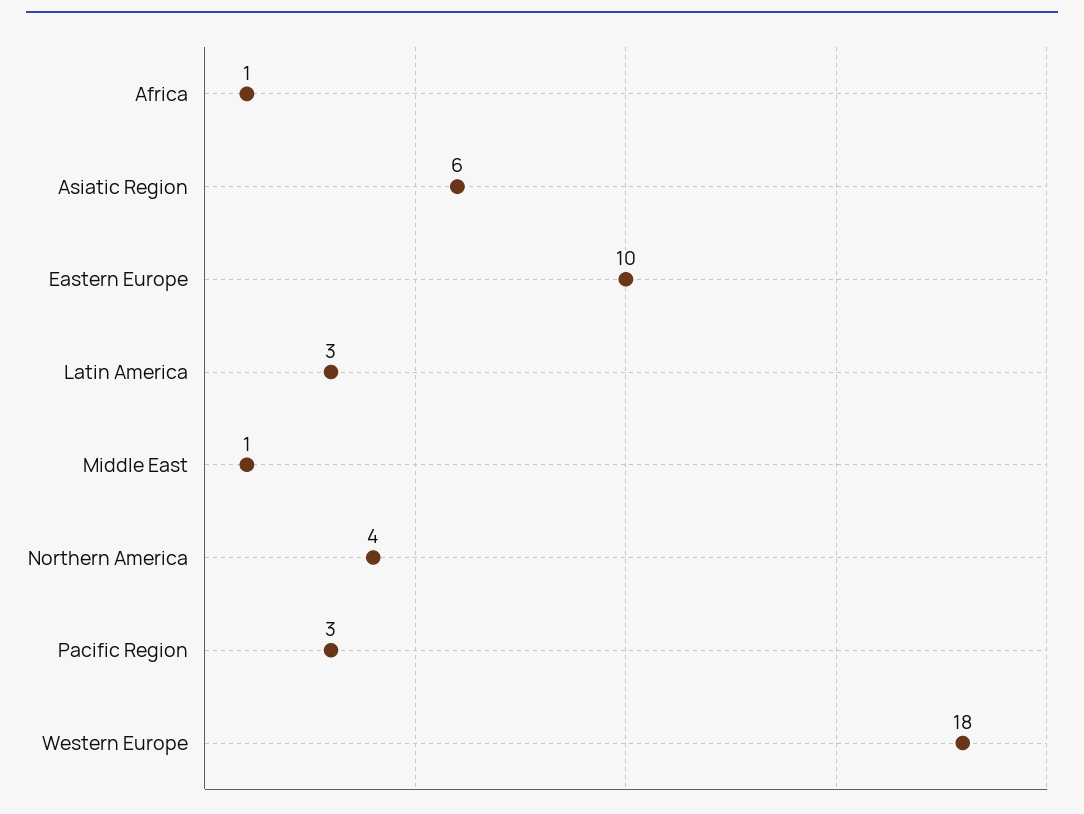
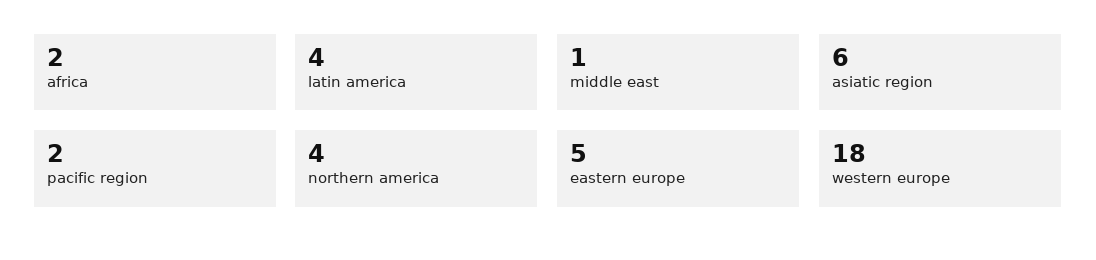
Africa: 1 -> 2
Eastern Europe: 10 -> 5
Latin America: 3 -> 4
Pacific Region: 3 -> 2

